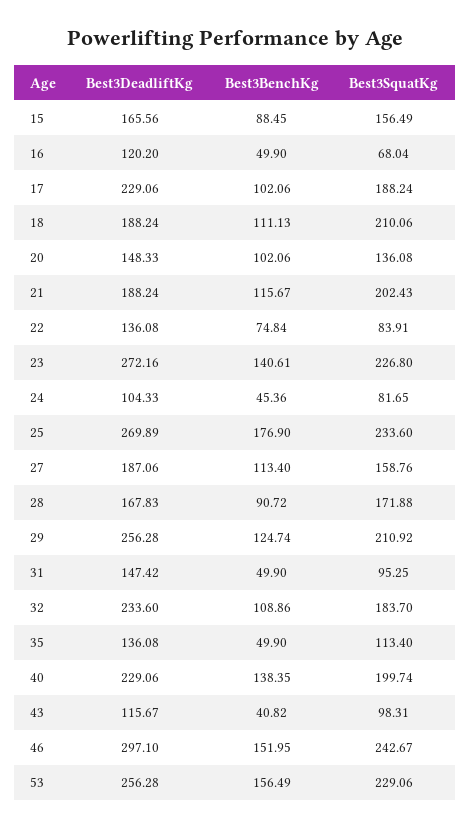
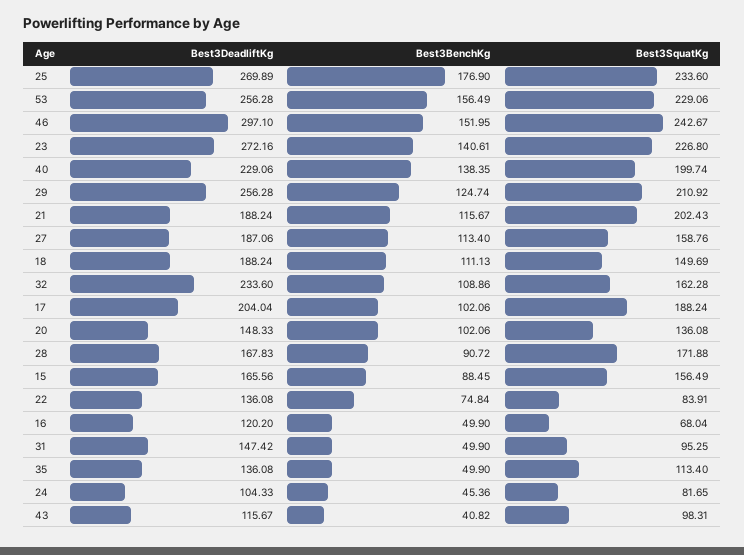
Best3DeadliftKg, 17: 229.06 -> 204.04
Best3SquatKg, 18: 210.06 -> 149.69
Best3SquatKg, 32: 183.7 -> 162.28

